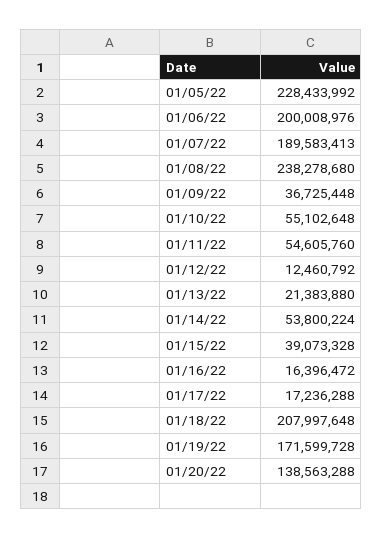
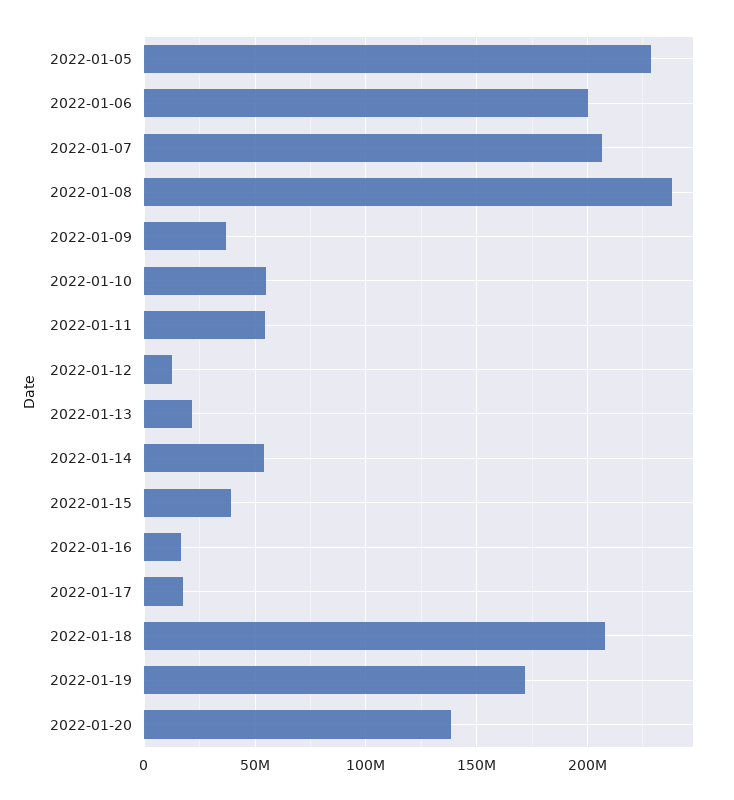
01/07/22: 189583413 -> 205000000

